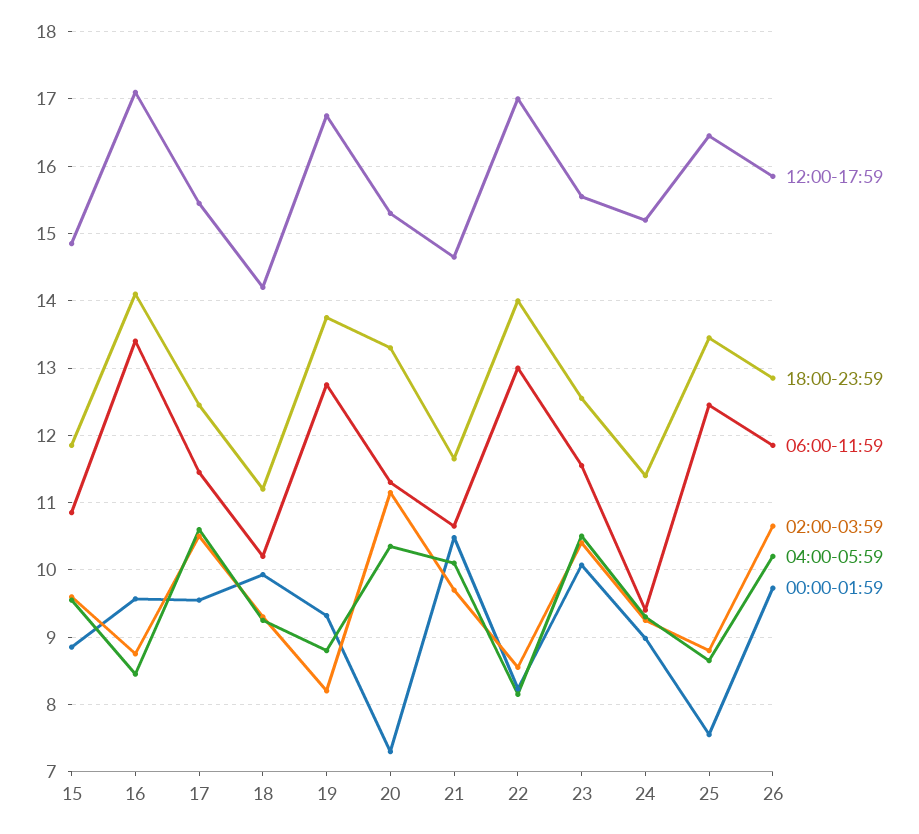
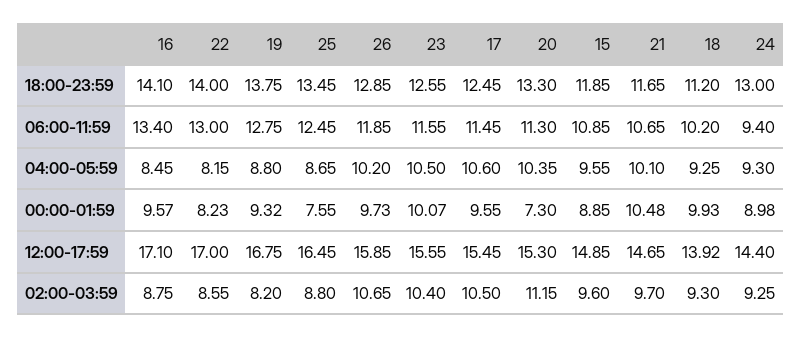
12:00-17:59, 18: 14.2 -> 13.92
12:00-17:59, 24: 15.2 -> 14.4
18:00-23:59, 24: 11.4 -> 13

